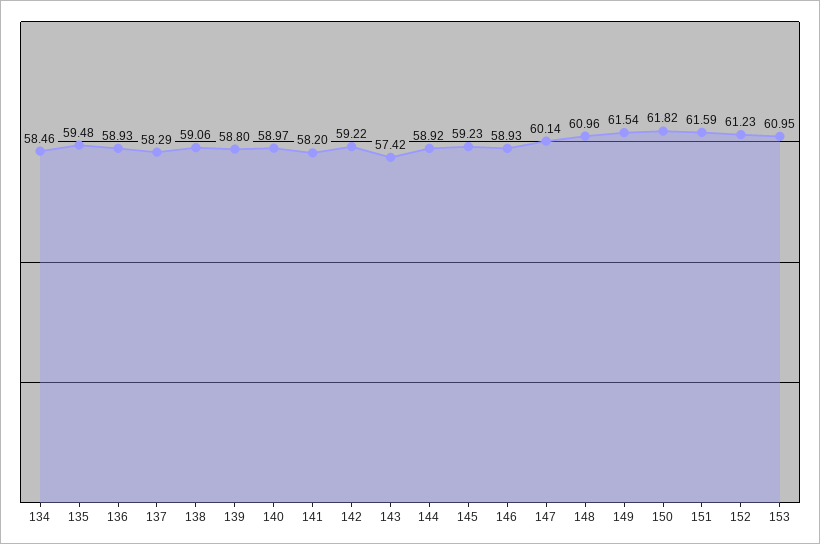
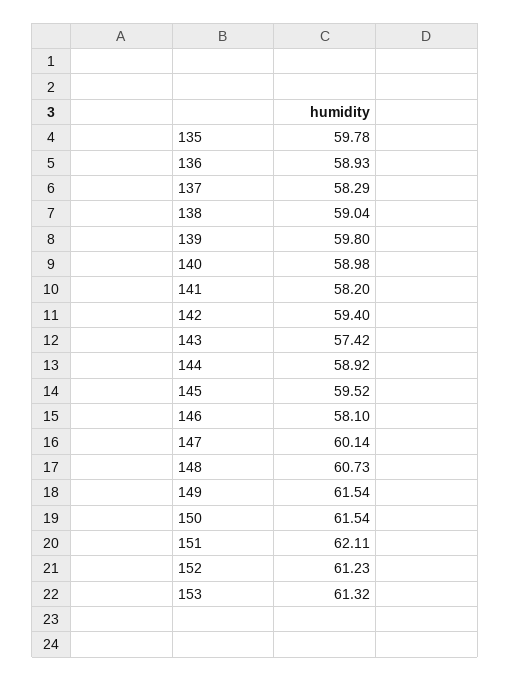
134: 58.46 -> none
135: 59.48 -> 59.78
138: 59.06 -> 59.04
139: 58.8 -> 59.8
140: 58.97 -> 58.98
142: 59.22 -> 59.4
145: 59.23 -> 59.52
146: 58.93 -> 58.1
148: 60.96 -> 60.73
150: 61.82 -> 61.54
151: 61.59 -> 62.11
153: 60.95 -> 61.32

